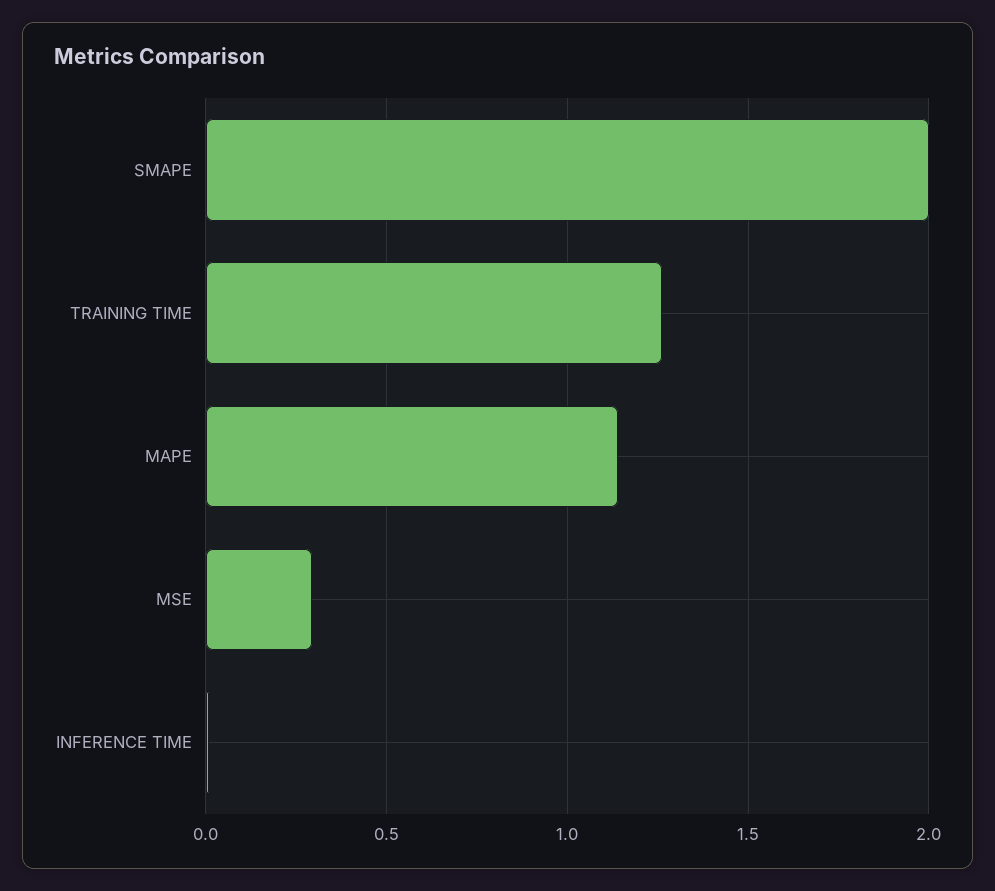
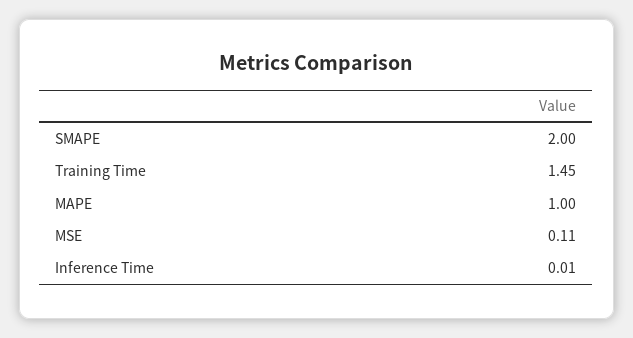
TRAINING TIME: 1.25 -> 1.45
MAPE: 1.15 -> 1
MSE: 0.3 -> 0.11

